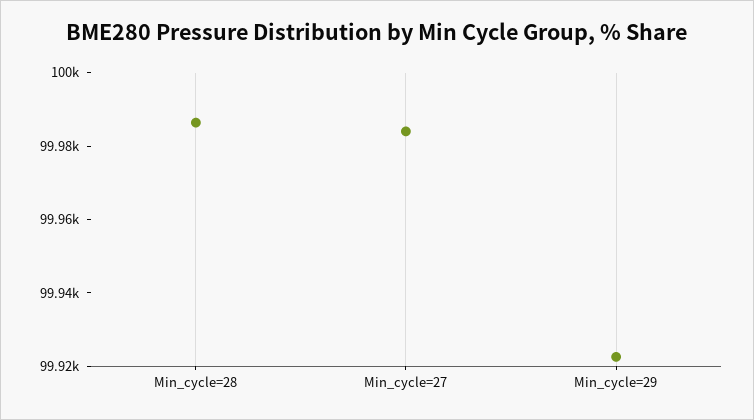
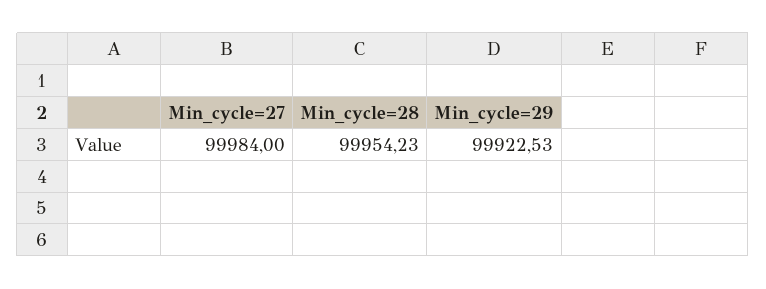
Min_cycle=28: 99985 -> 99954.23

